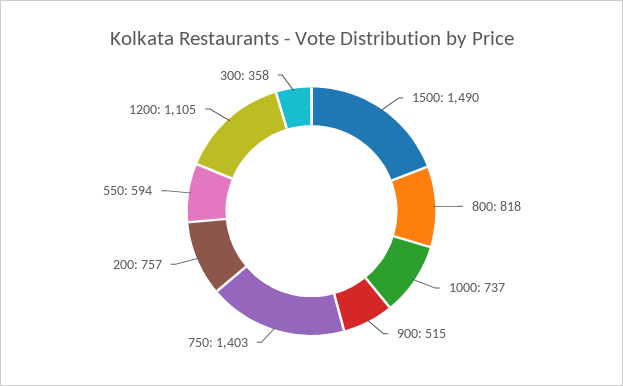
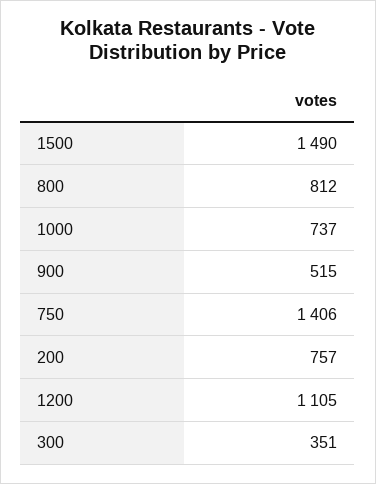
800: 818 -> 812
750: 1403 -> 1406
550: 594 -> none
300: 358 -> 351

